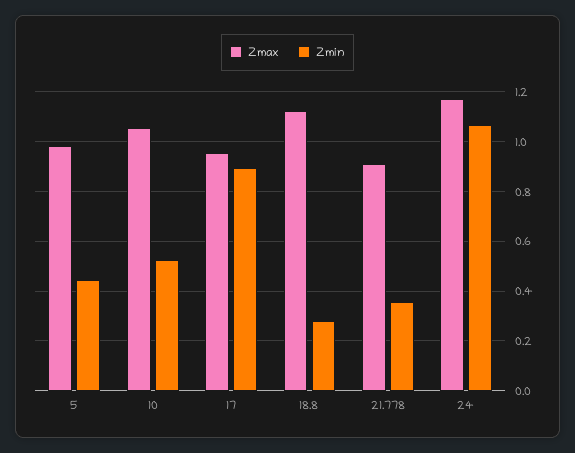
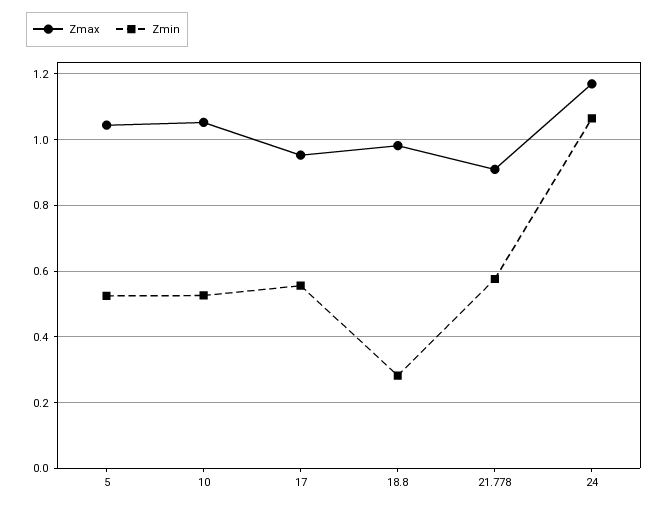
Zmax, 5: 0.975 -> 1.04
Zmin, 5: 0.45 -> 0.52
Zmin, 17: 0.9 -> 0.56
Zmax, 18.8: 1.125 -> 0.98
Zmin, 21.778: 0.35 -> 0.58

